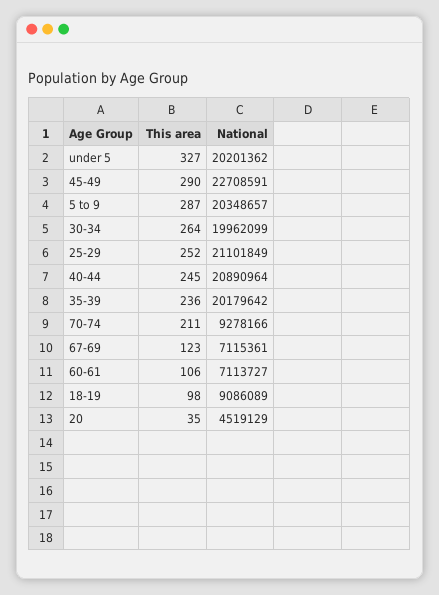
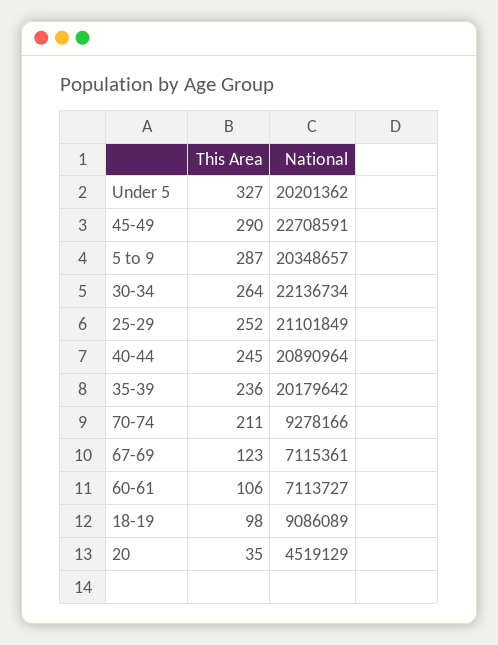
National, 30-34: 19962099 -> 22136734

